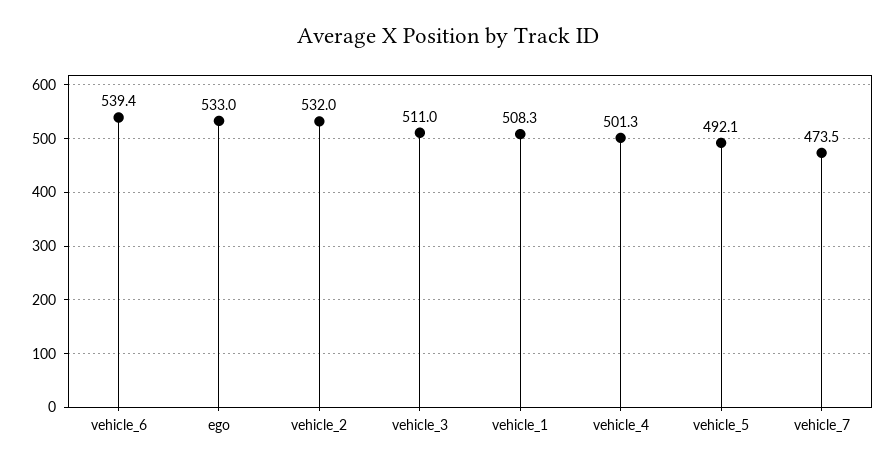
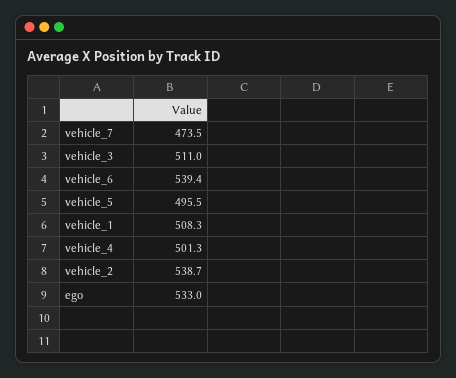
vehicle_2: 532 -> 538.7
vehicle_5: 492.1 -> 495.5

